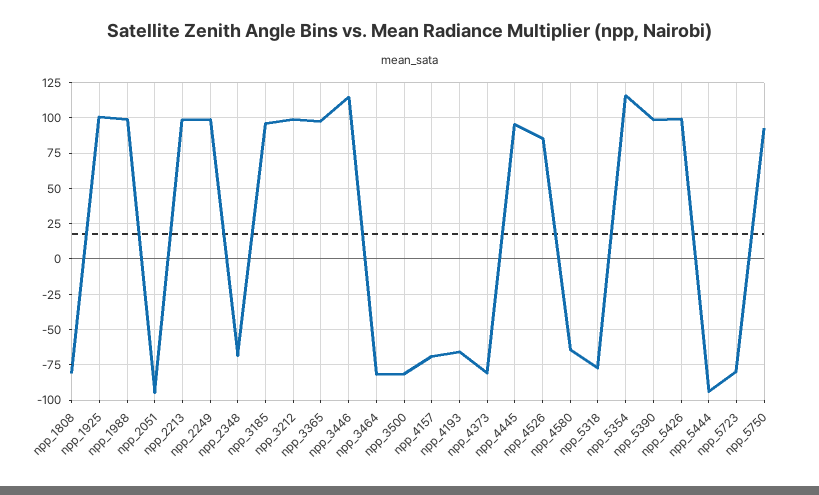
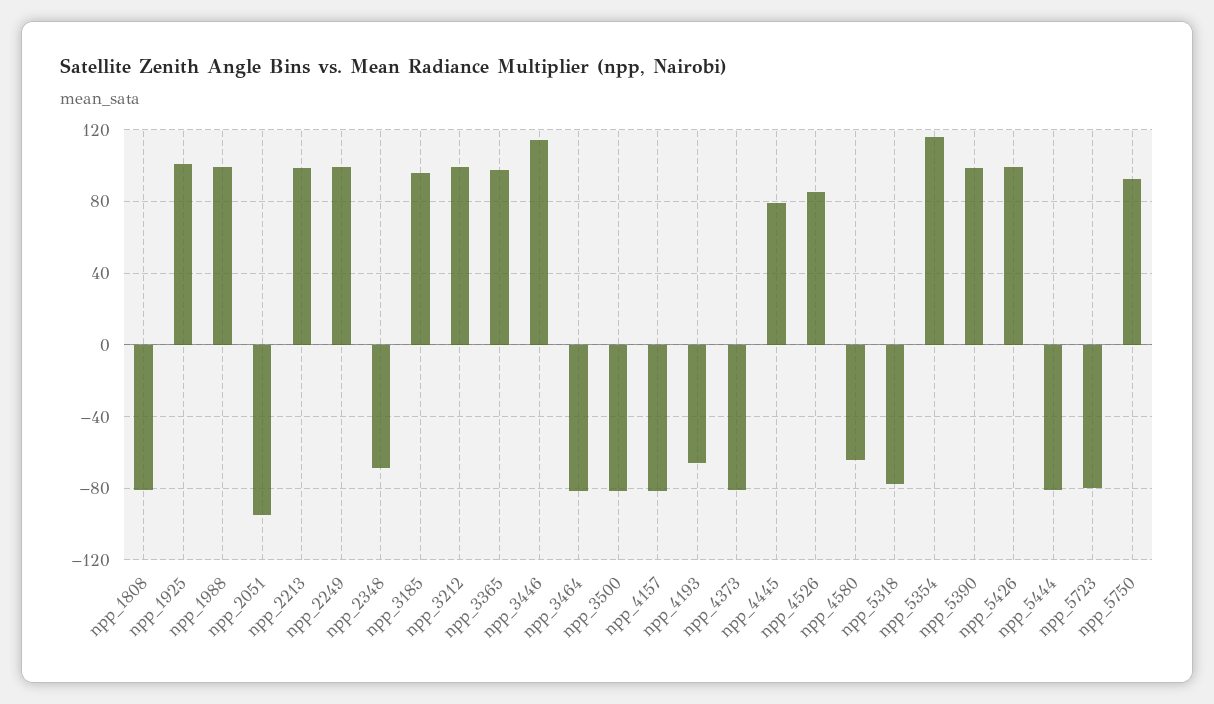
npp_4157: -70 -> -80
npp_4445: 95 -> 80
npp_5444: -95 -> -80

